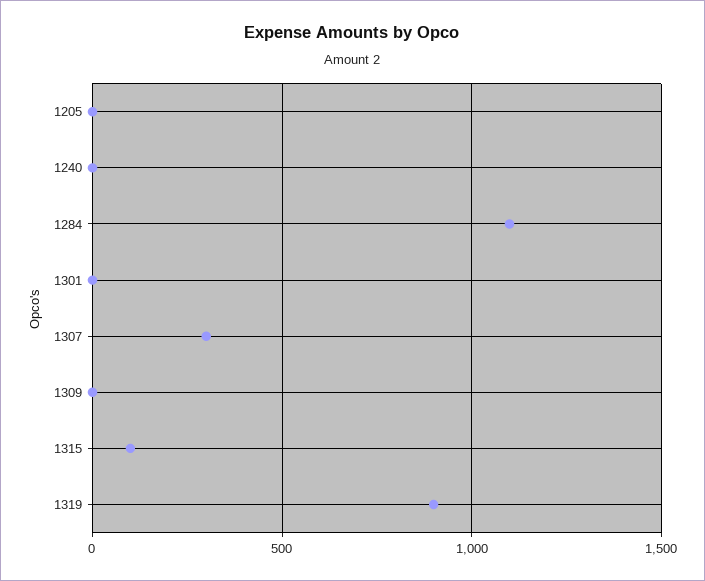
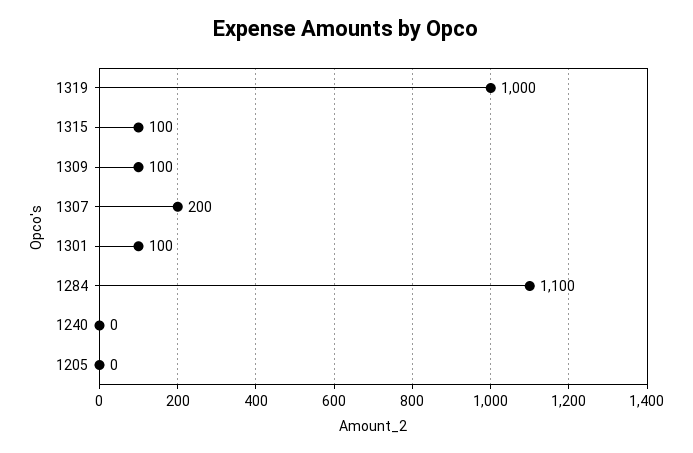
1301: 0 -> 100
1307: 300 -> 200
1309: 0 -> 100
1319: 900 -> 1000

